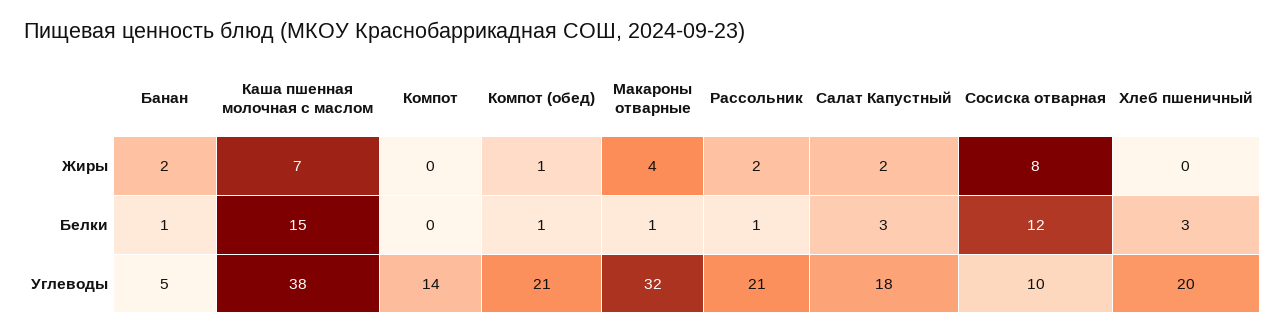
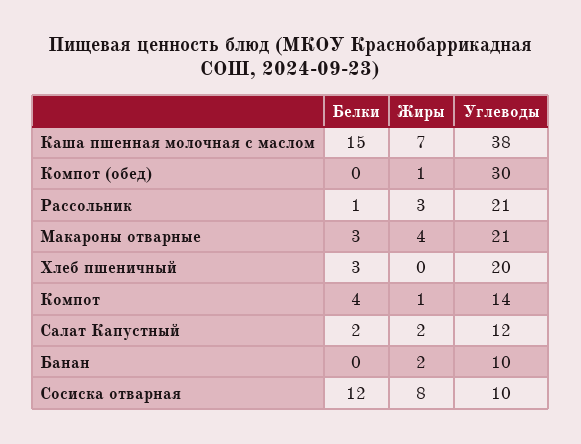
Компот, Жиры: 0 -> 1
Рассольник, Жиры: 2 -> 3
Банан, Белки: 1 -> 0
Компот, Белки: 0 -> 4
Компот (обед), Белки: 1 -> 0
Макароны отварные, Белки: 1 -> 3
Салат Капустный, Белки: 3 -> 2
Банан, Углеводы: 5 -> 10
Компот (обед), Углеводы: 21 -> 30
Макароны отварные, Углеводы: 32 -> 21
Салат Капустный, Углеводы: 18 -> 12

